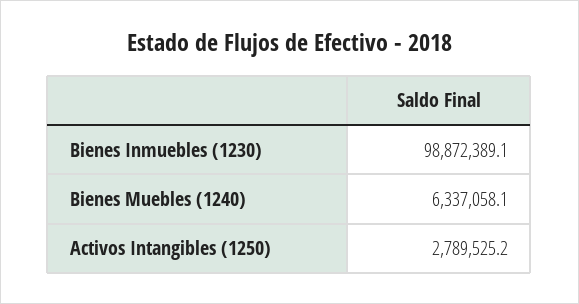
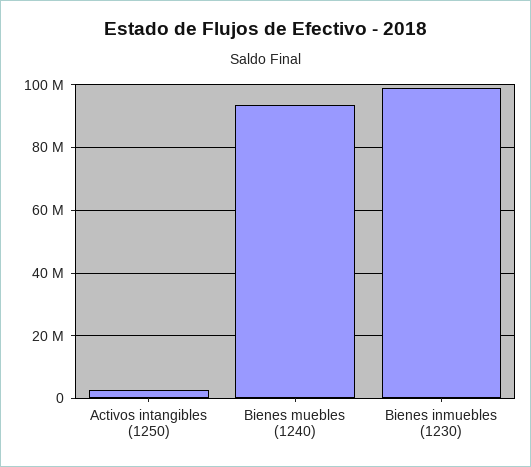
Bienes Muebles (1240): 6337058.1 -> 94000000

